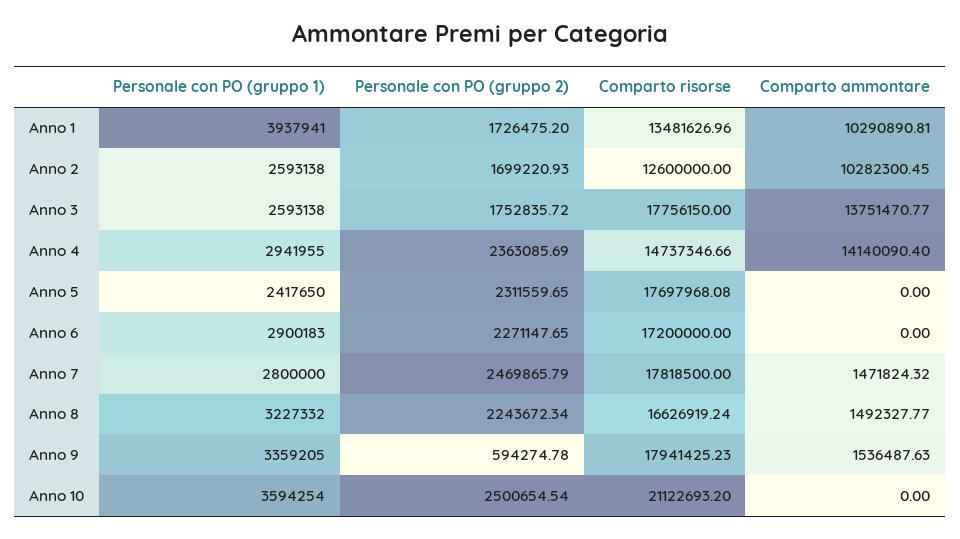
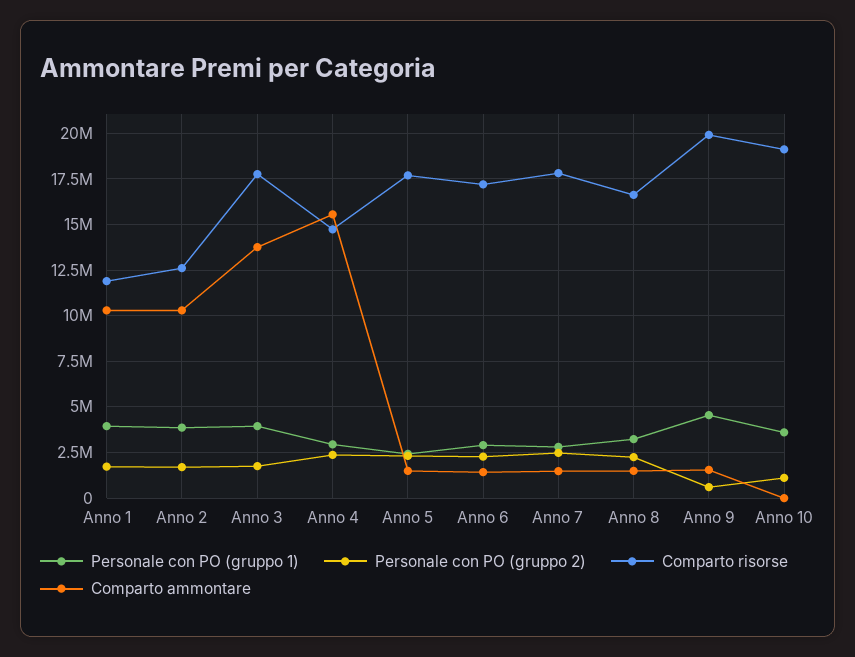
Comparto risorse, Anno 1: 13481626.96 -> 12000000
Personale con PO (gruppo 1), Anno 2: 2593138 -> 4000000
Personale con PO (gruppo 1), Anno 3: 2593138 -> 4000000
Comparto ammontare, Anno 4: 14140090.4 -> 15500000
Comparto ammontare, Anno 5: 0 -> 1500000
Comparto ammontare, Anno 6: 0 -> 1500000
Personale con PO (gruppo 1), Anno 9: 3359205 -> 4500000
Comparto risorse, Anno 9: 17941425.23 -> 20000000
Personale con PO (gruppo 2), Anno 10: 2500654.54 -> 1000000
Comparto risorse, Anno 10: 21122693.2 -> 19000000

